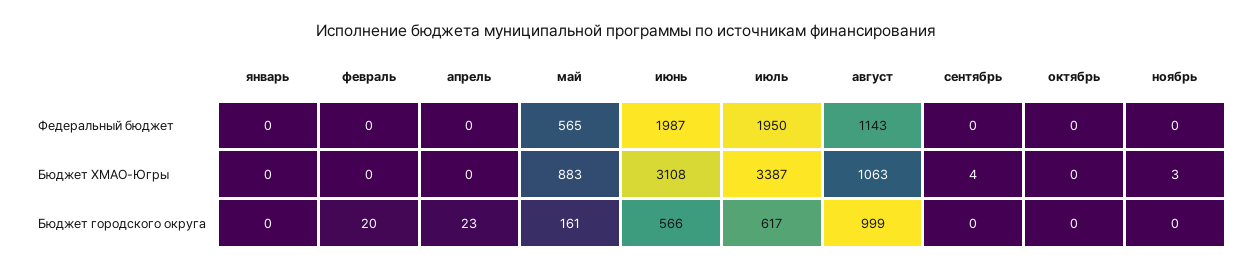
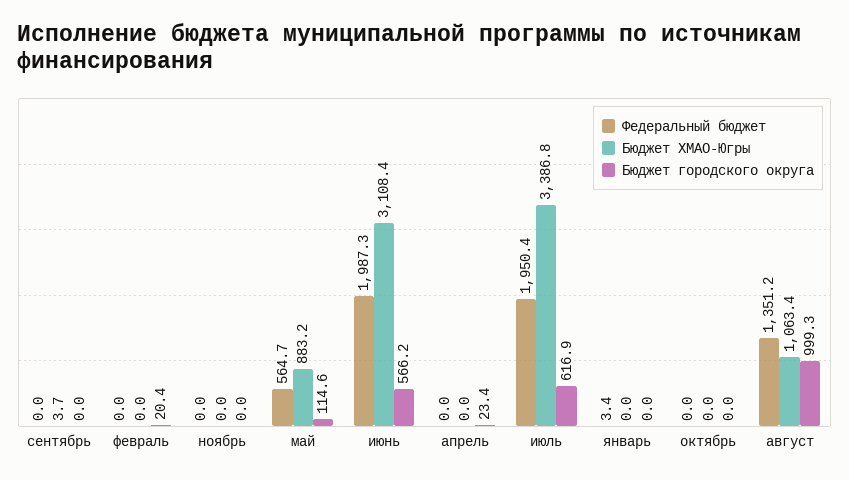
Федеральный бюджет, январь: 0 -> 3.4
Федеральный бюджет, август: 1143 -> 1351.2
Бюджет ХМАО-Югры, ноябрь: 3 -> 0
Бюджет городского округа, май: 161 -> 114.6

